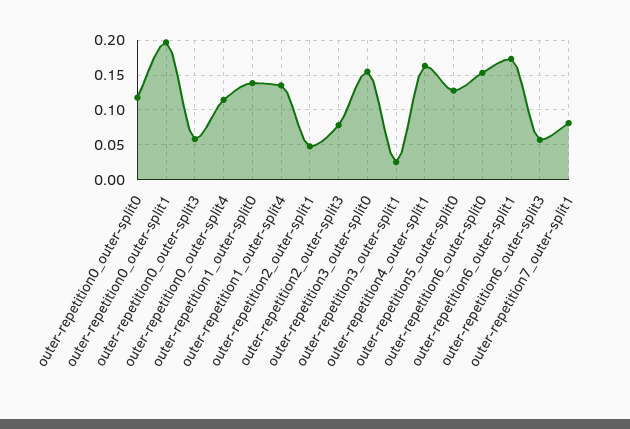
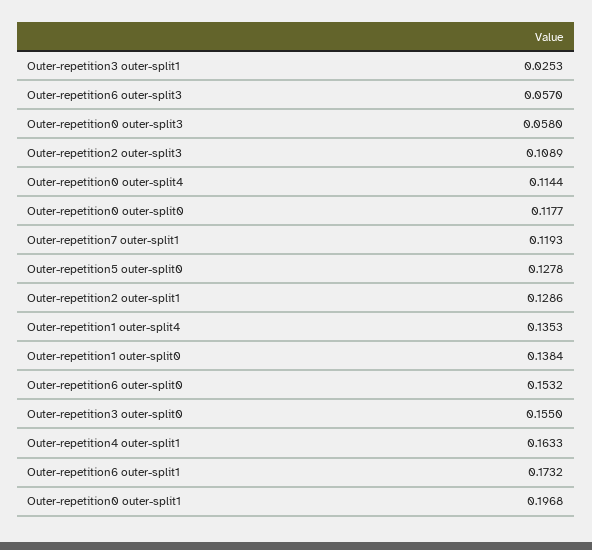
outer-repetition2_outer-split1: 0.05 -> 0.1286
outer-repetition2_outer-split3: 0.08 -> 0.1089
outer-repetition7_outer-split1: 0.08 -> 0.1193

